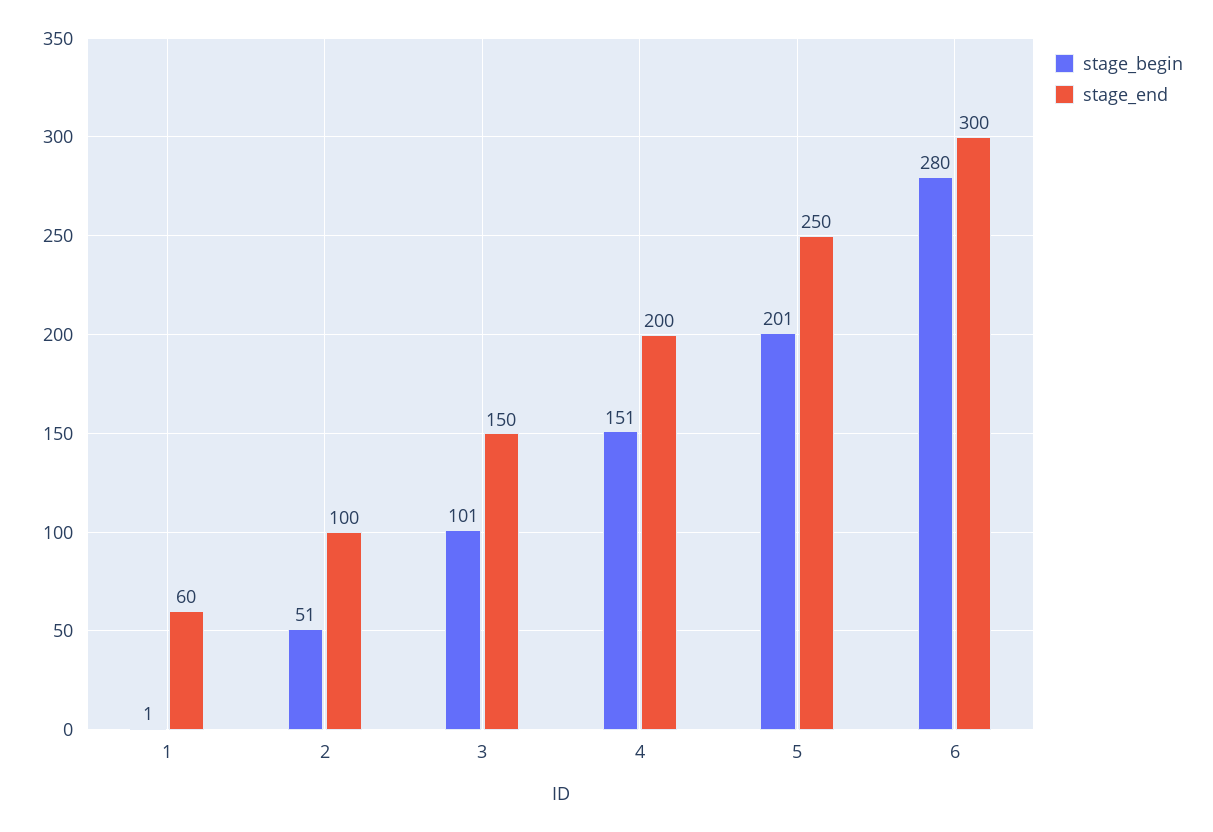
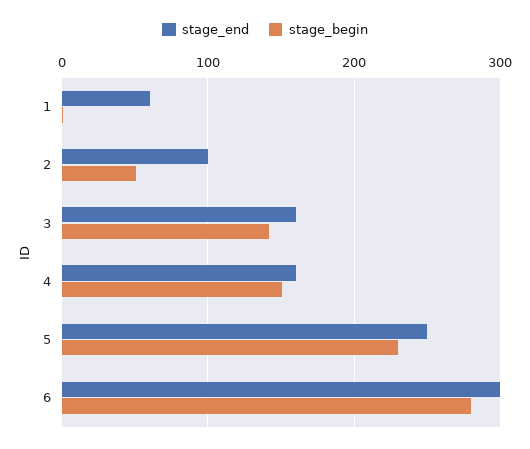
stage_begin, 3: 101 -> 140
stage_end, 3: 150 -> 160
stage_end, 4: 200 -> 160
stage_begin, 5: 201 -> 230

